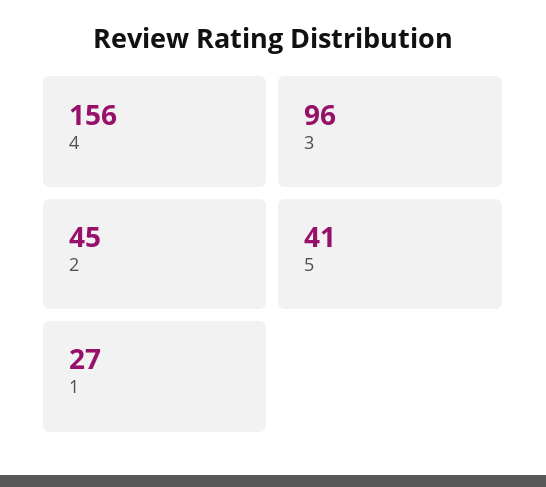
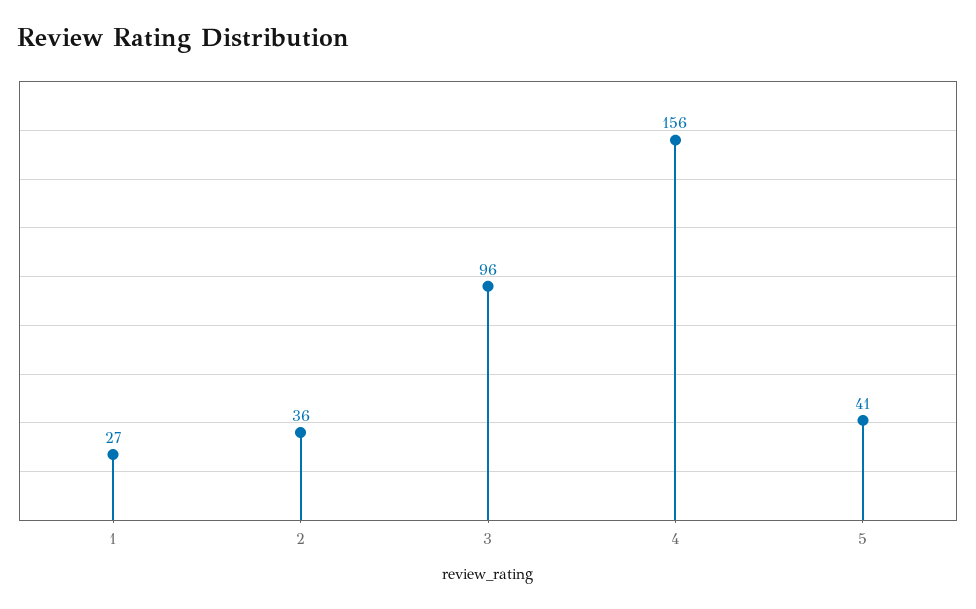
2: 45 -> 36

